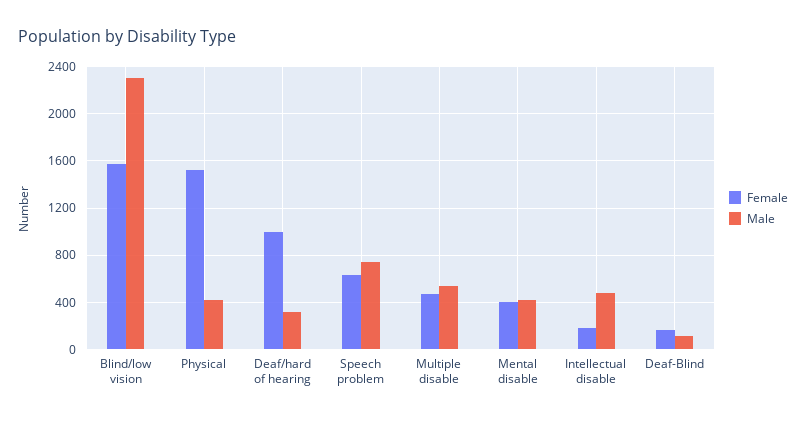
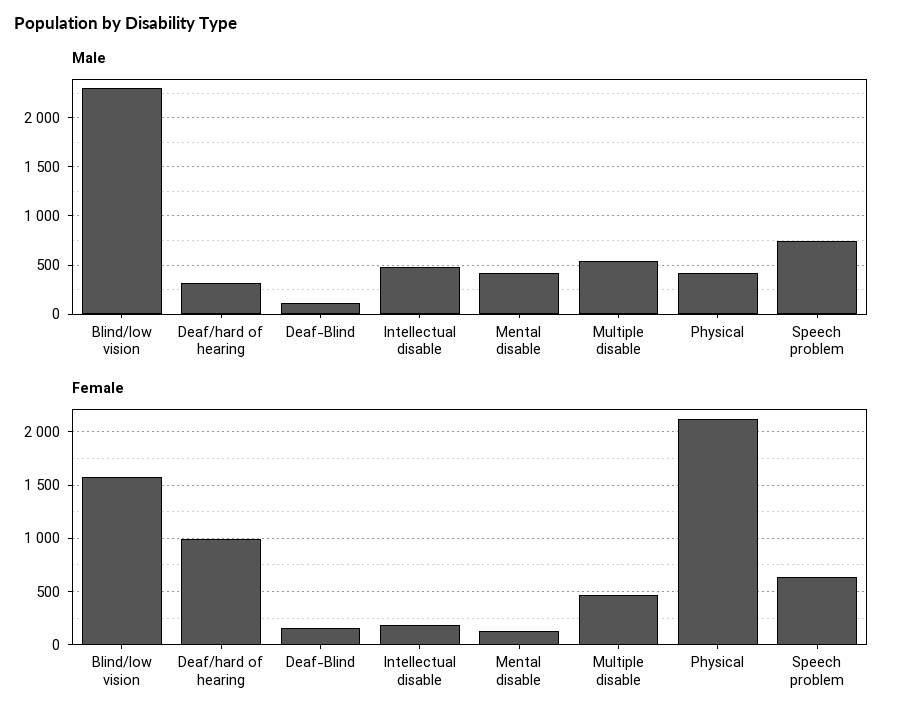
Female, Physical: 1500 -> 2100
Female, Mental disable: 400 -> 100

